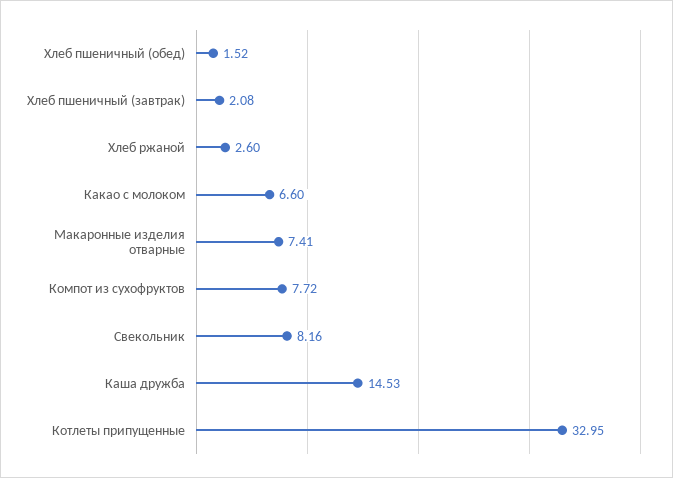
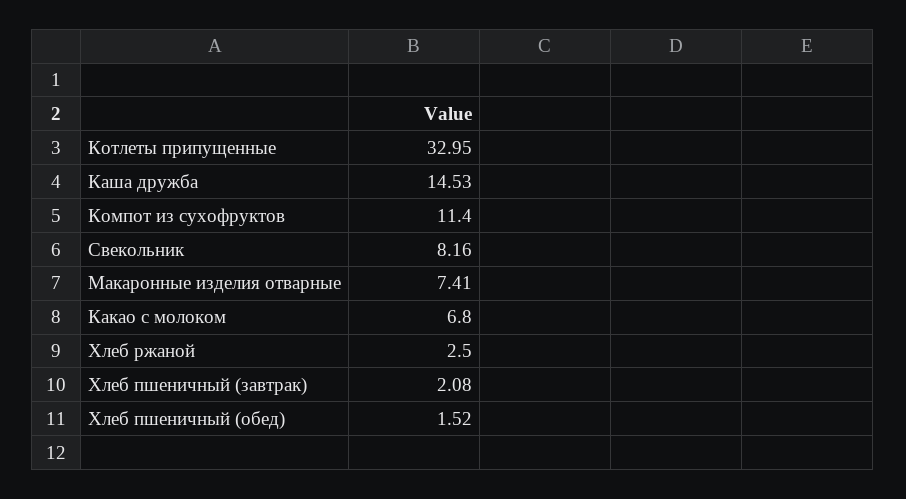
Хлеб ржаной: 2.6 -> 2.5
Какао с молоком: 6.6 -> 6.8
Компот из сухофруктов: 7.72 -> 11.4

